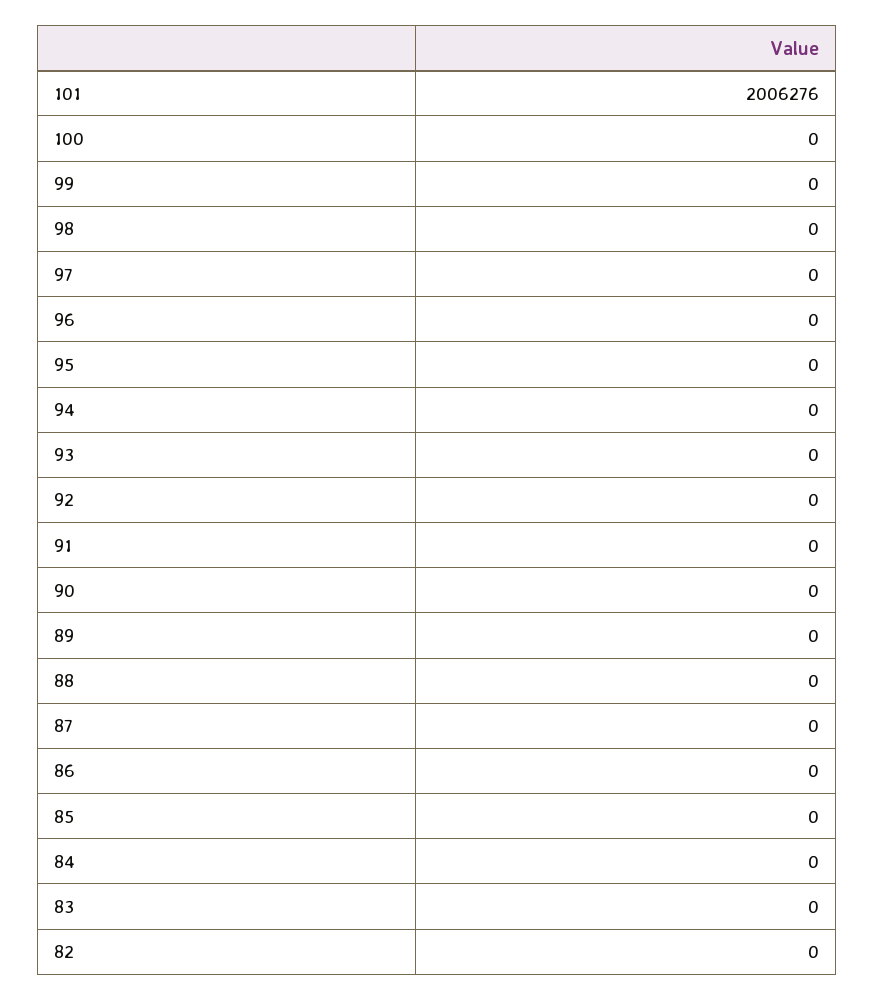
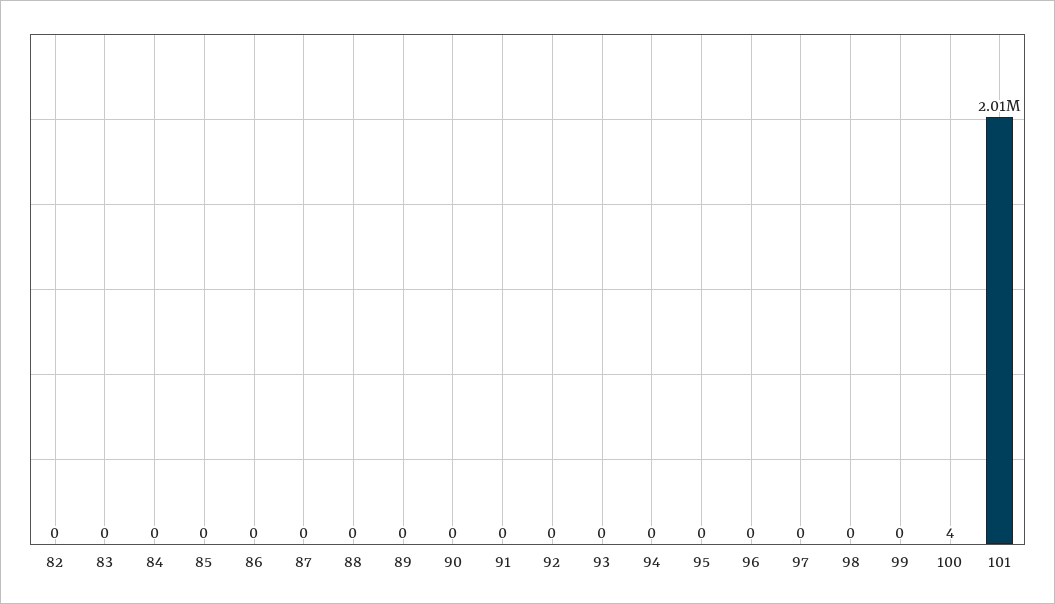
100: 0 -> 4

